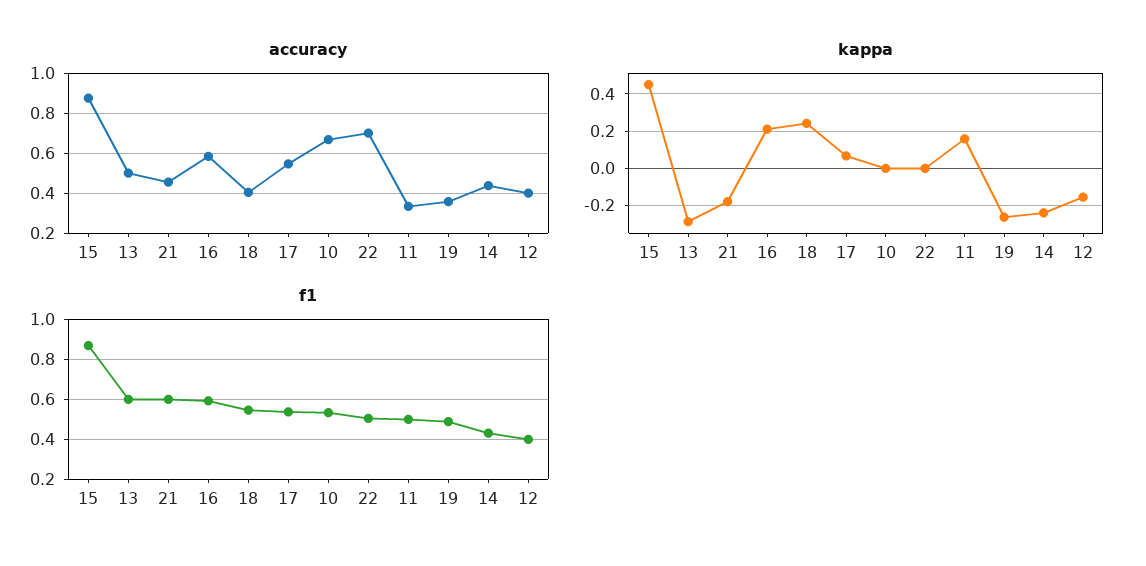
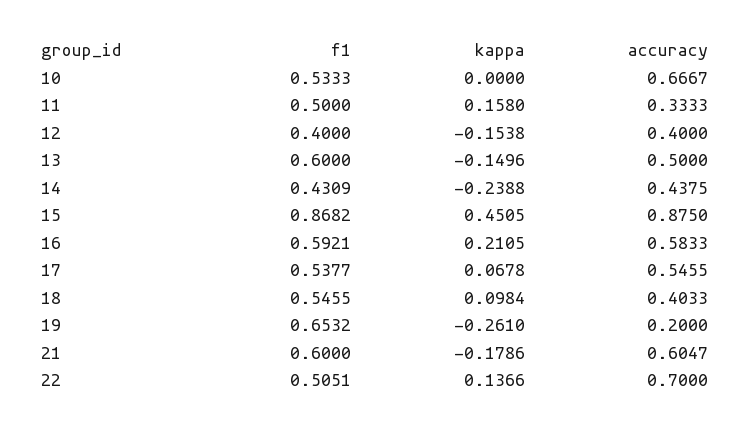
accuracy, 21: 0.45 -> 0.6047
accuracy, 19: 0.35 -> 0.2
kappa, 13: -0.3 -> -0.1496
kappa, 18: 0.25 -> 0.0984
kappa, 22: 0 -> 0.1366
f1, 19: 0.5 -> 0.6532

